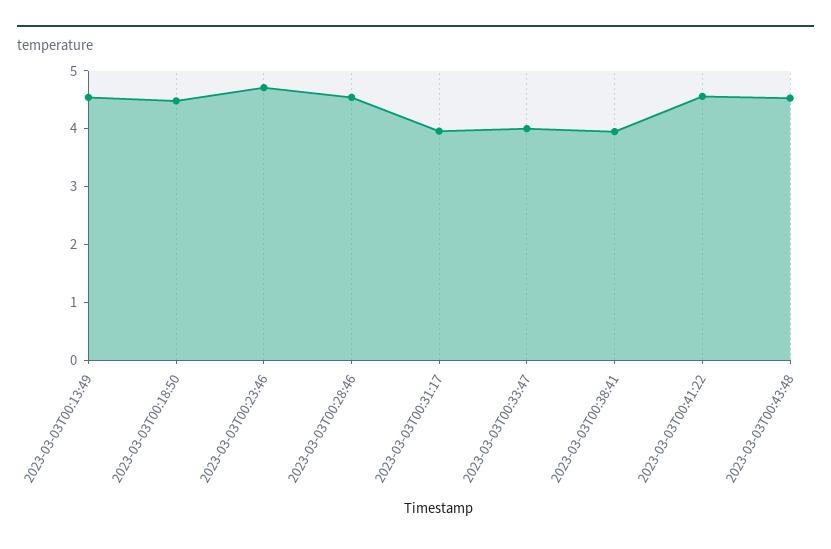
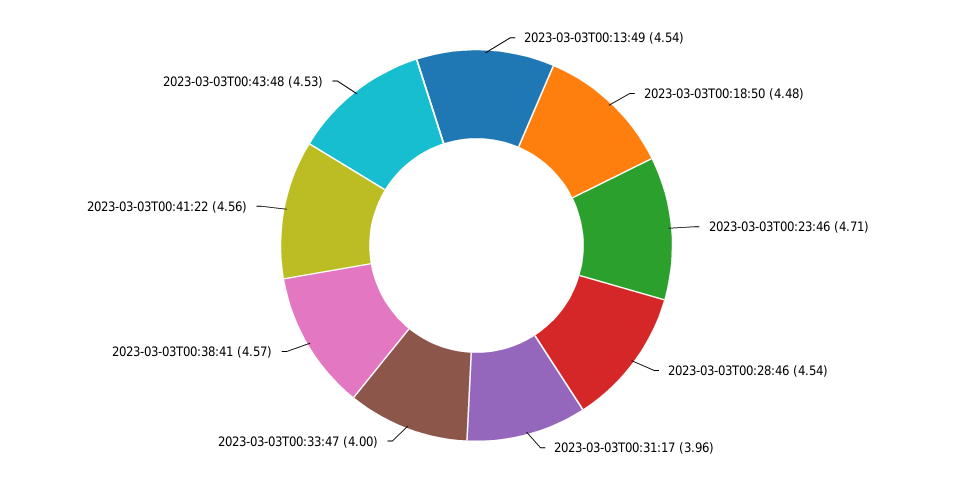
2023-03-03T00:38:41: 4 -> 4.57

